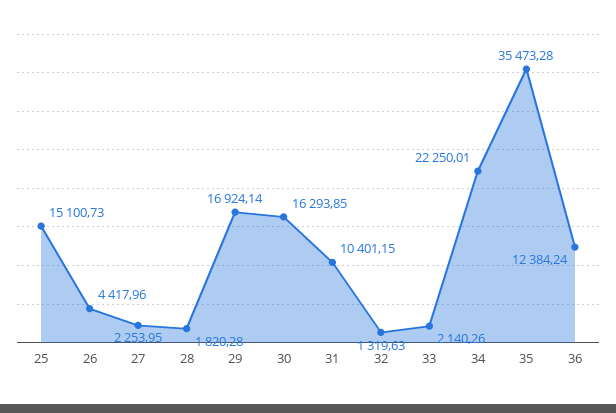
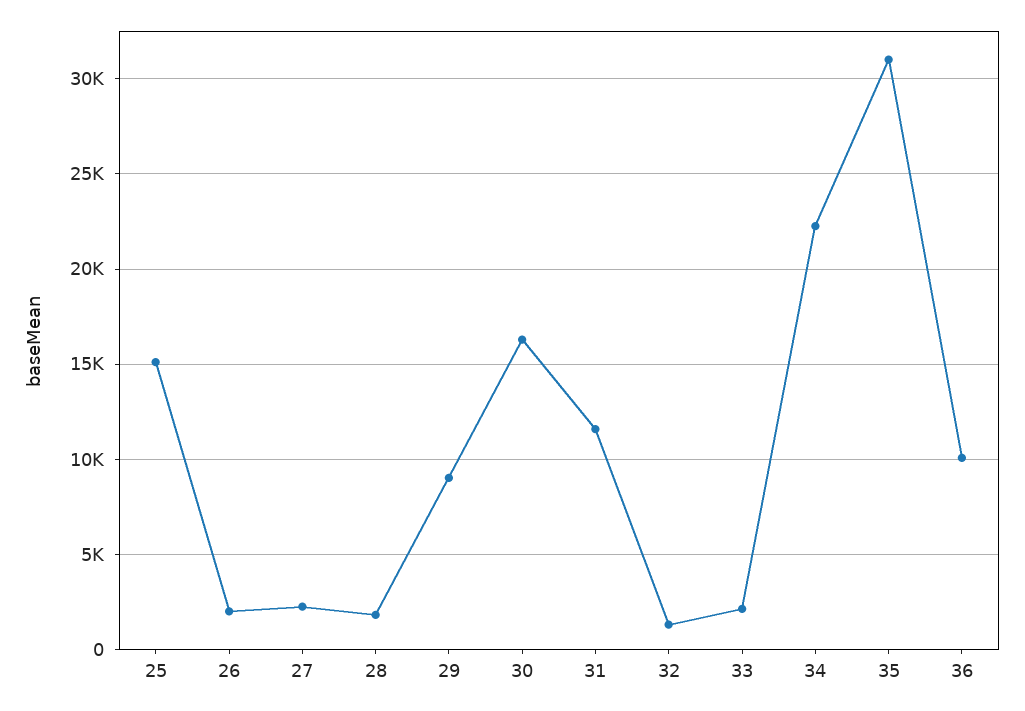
26: 4417.96 -> 2000
29: 16924.14 -> 9000
31: 10401.15 -> 11500
35: 35473.28 -> 31000
36: 12384.24 -> 10000

